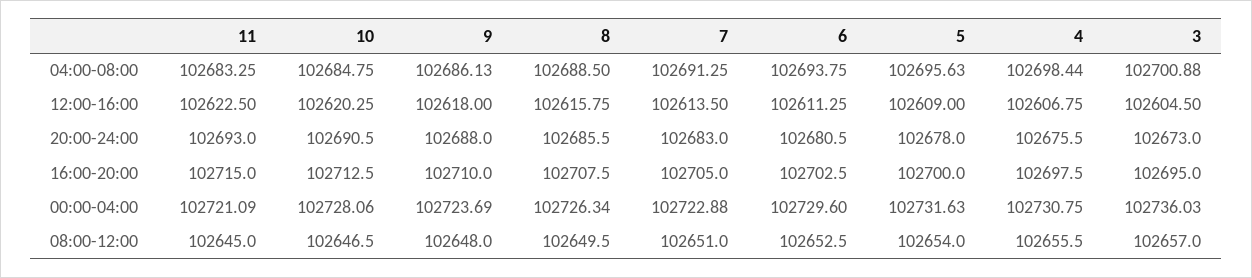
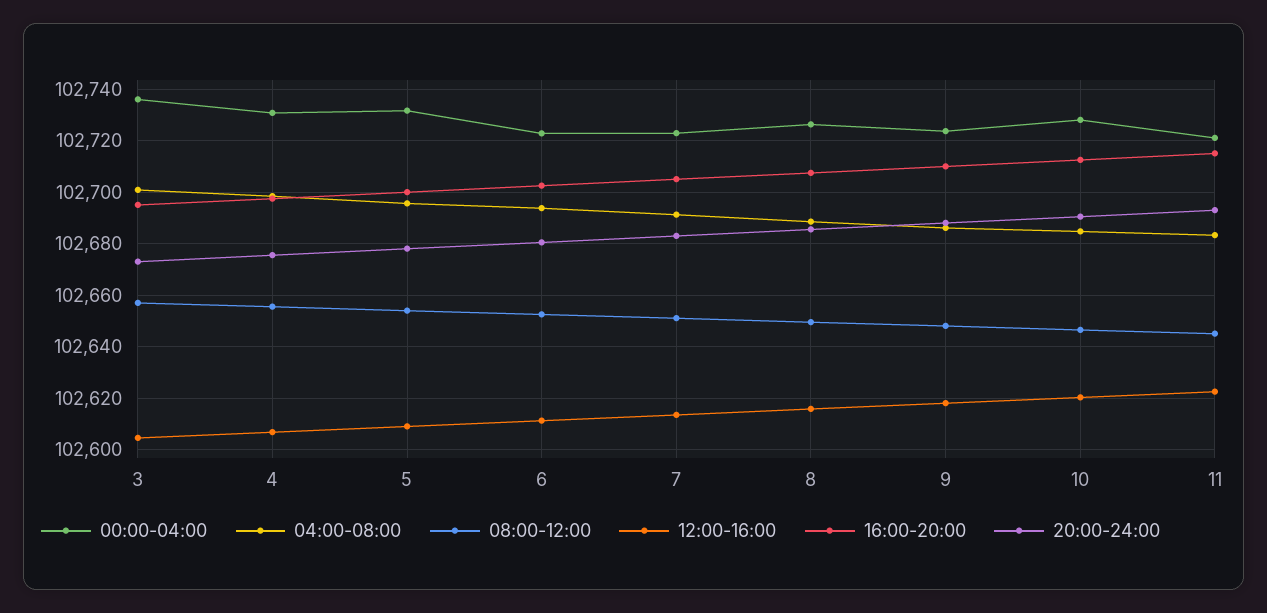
00:00-04:00, 6: 102729.6 -> 102722.5

